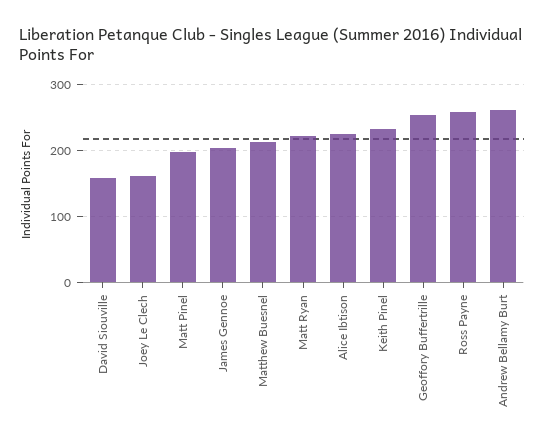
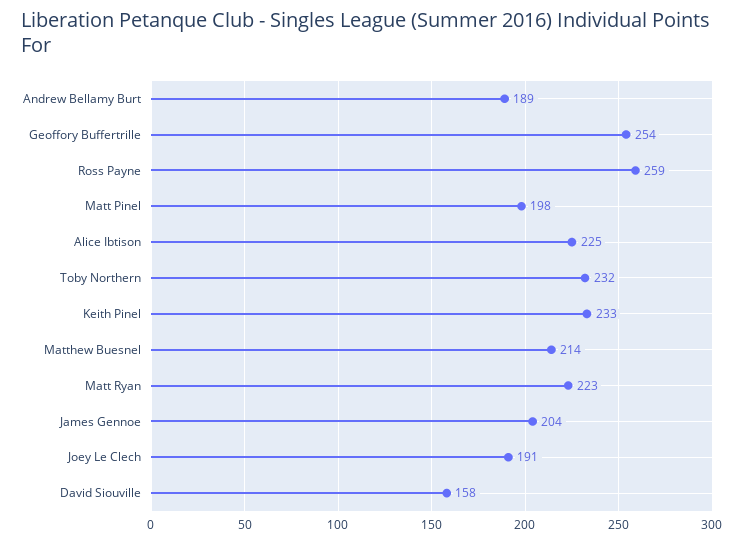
Joey Le Clech: 160 -> 191
Andrew Bellamy Burt: 260 -> 189
Toby Northern: none -> 232

